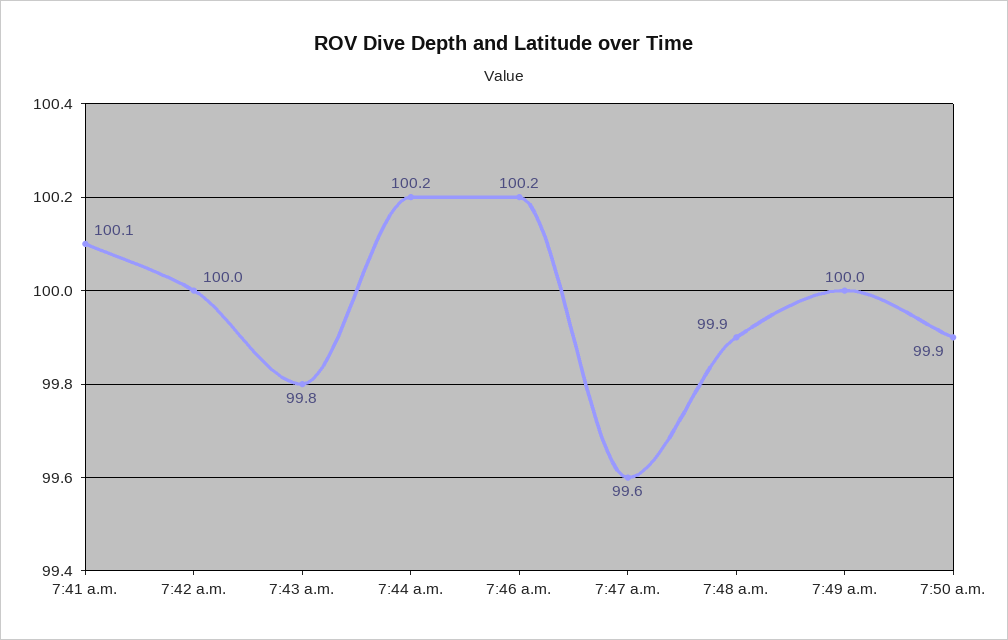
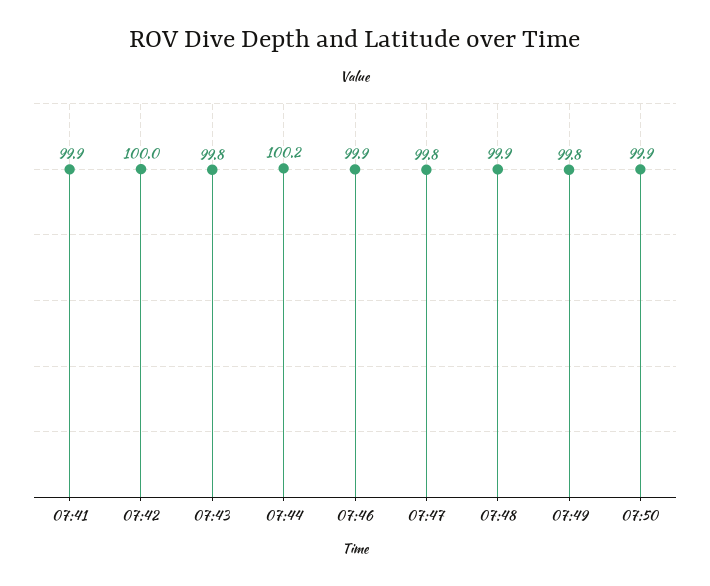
7:41 a.m.: 100.1 -> 99.9
7:46 a.m.: 100.2 -> 99.9
7:47 a.m.: 99.6 -> 99.8
7:49 a.m.: 100 -> 99.8

